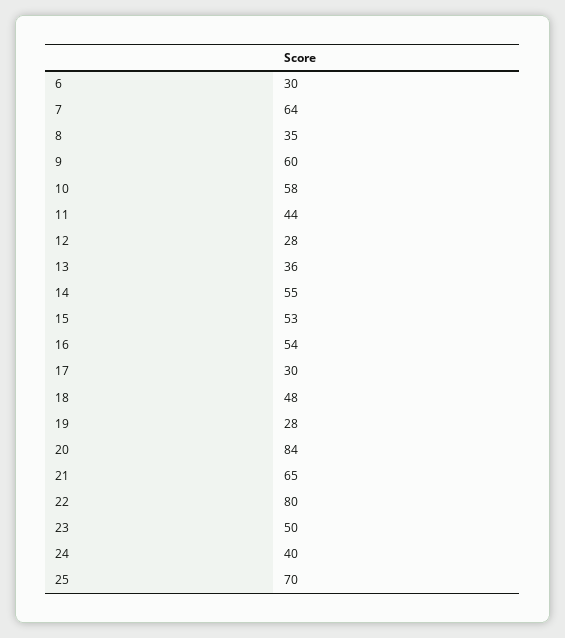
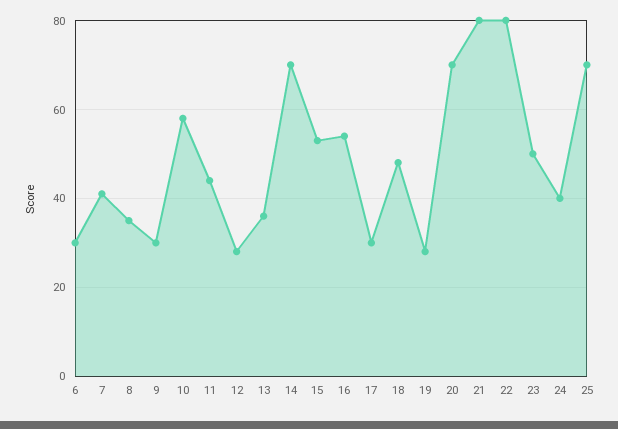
7: 64 -> 40
9: 60 -> 30
14: 55 -> 70
20: 84 -> 70
21: 65 -> 80

